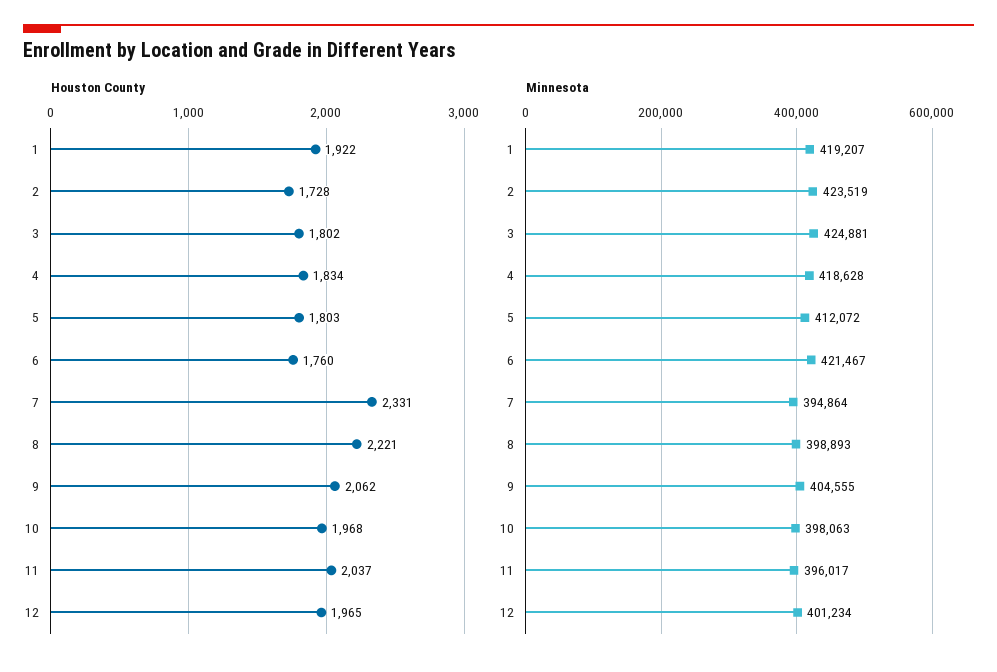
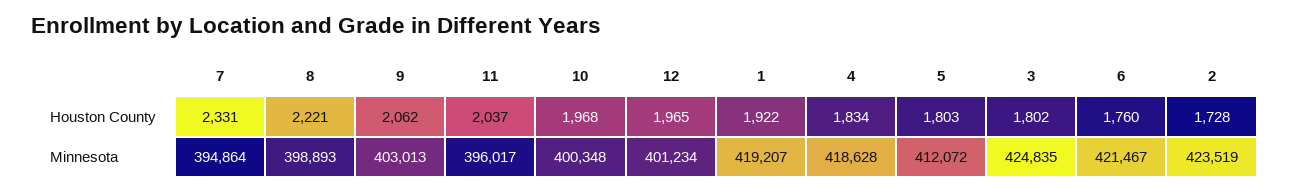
Minnesota, 3: 424881 -> 424835
Minnesota, 9: 404555 -> 403013
Minnesota, 10: 398063 -> 400348

